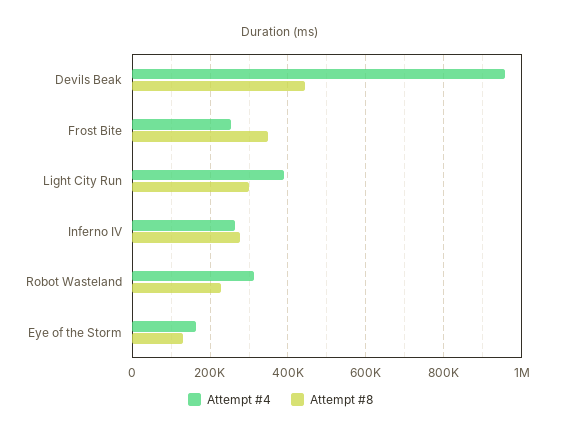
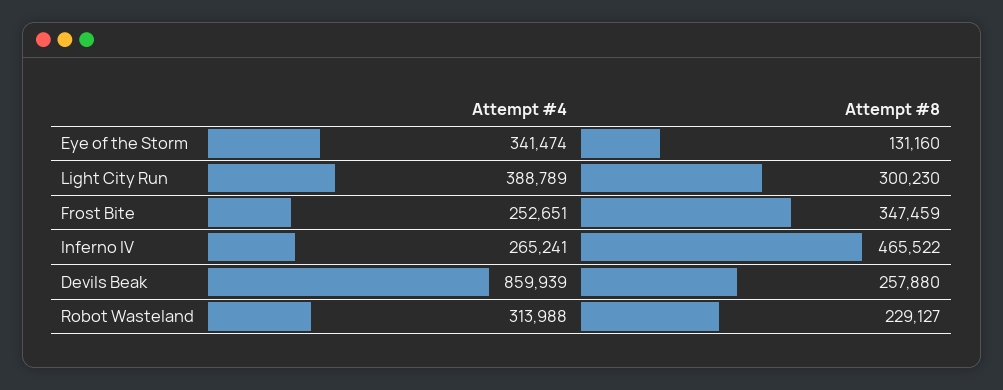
Attempt #4, Devils Beak: 960000 -> 859939
Attempt #8, Devils Beak: 440000 -> 257880
Attempt #8, Inferno IV: 280000 -> 465522
Attempt #4, Eye of the Storm: 160000 -> 341474

